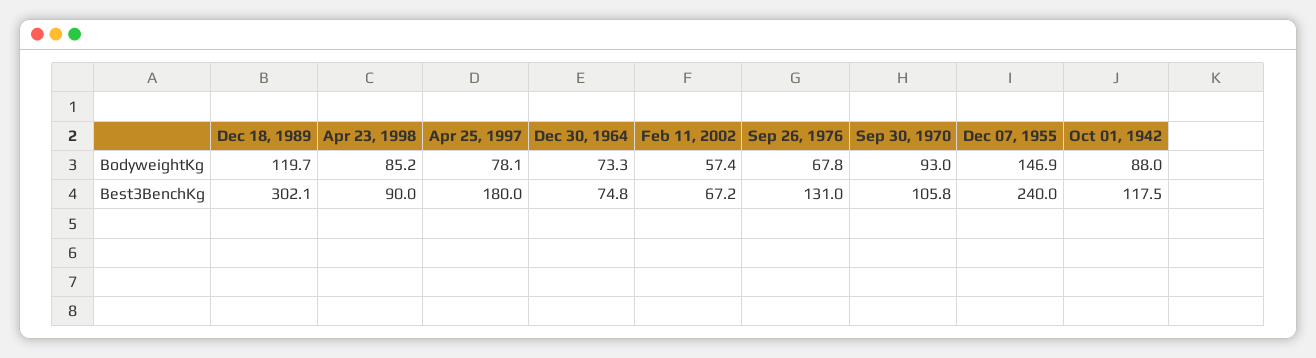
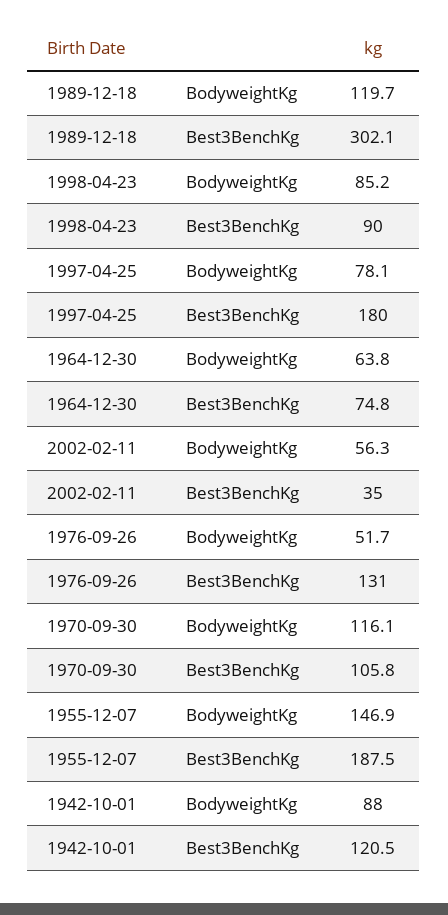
Dec 30, 1964, BodyweightKg: 73.3 -> 63.8
Feb 11, 2002, BodyweightKg: 57.4 -> 56.3
Sep 26, 1976, BodyweightKg: 67.8 -> 51.7
Sep 30, 1970, BodyweightKg: 93 -> 116.1
Feb 11, 2002, Best3BenchKg: 67.2 -> 35
Dec 07, 1955, Best3BenchKg: 240 -> 187.5
Oct 01, 1942, Best3BenchKg: 117.5 -> 120.5

